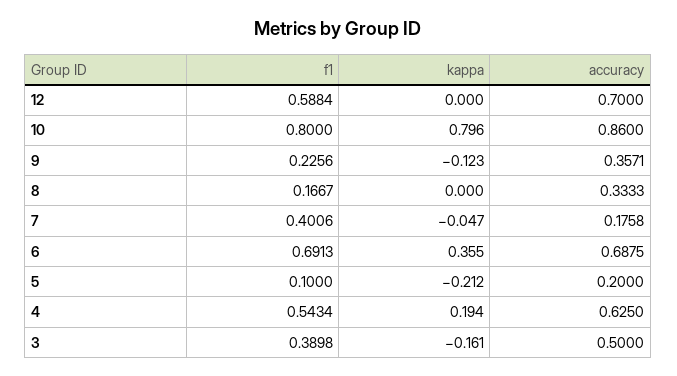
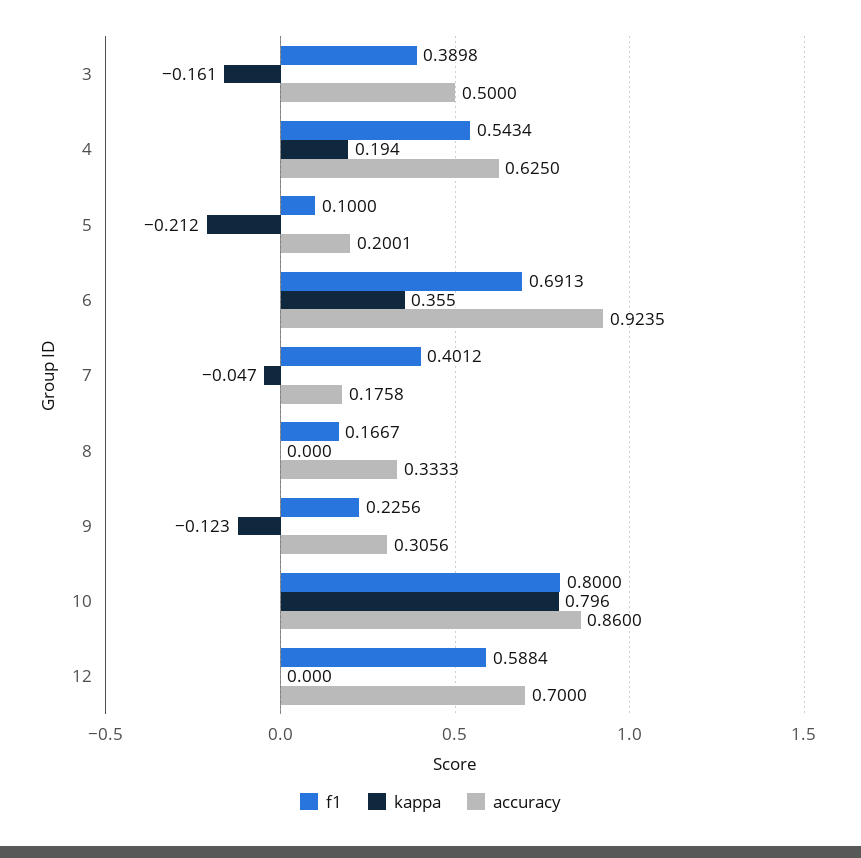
accuracy, 9: 0.3571 -> 0.3056
f1, 7: 0.4006 -> 0.4012
accuracy, 6: 0.6875 -> 0.9235
accuracy, 5: 0.2 -> 0.2001

